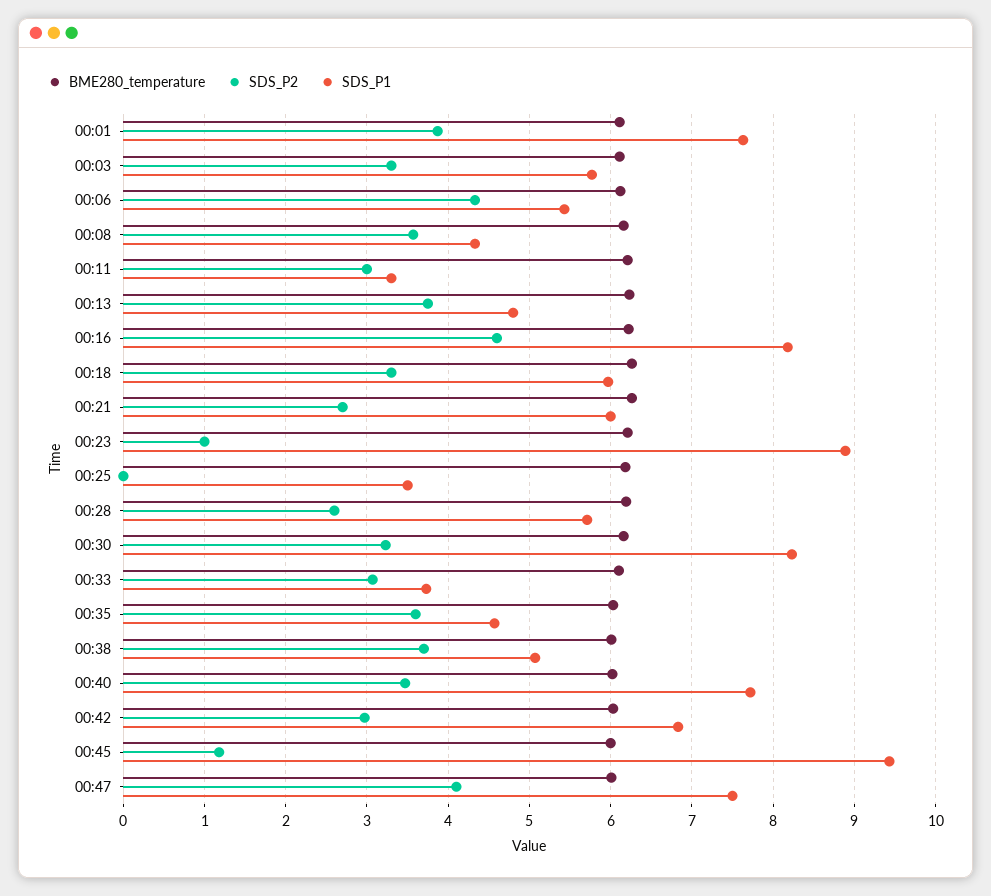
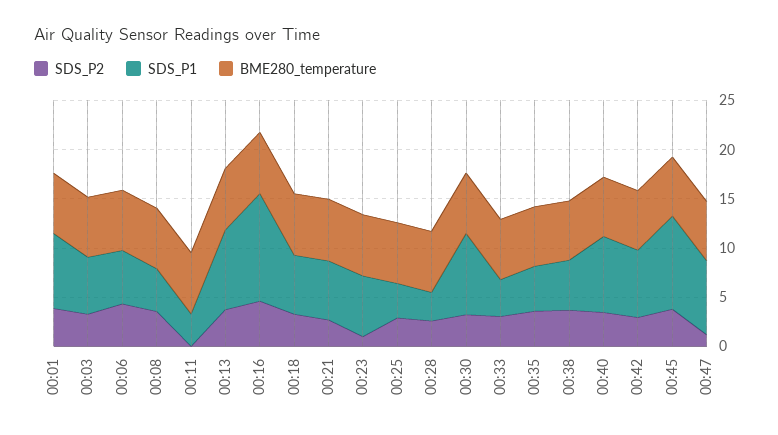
SDS_P2, 00:11: 3 -> 0
SDS_P1, 00:13: 4.8 -> 8
SDS_P1, 00:16: 8.2 -> 11
SDS_P1, 00:23: 8.9 -> 6
SDS_P2, 00:25: 0 -> 3
SDS_P1, 00:28: 5.7 -> 3
SDS_P2, 00:45: 1.2 -> 4
SDS_P2, 00:47: 4.1 -> 1

